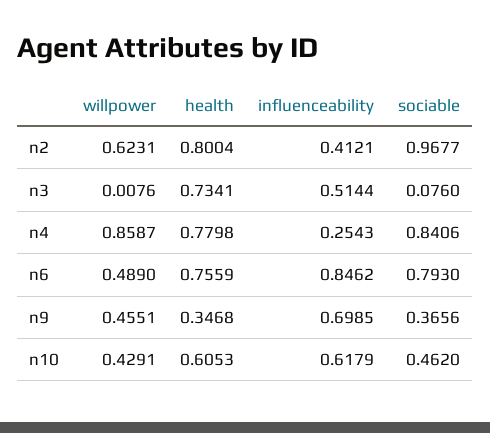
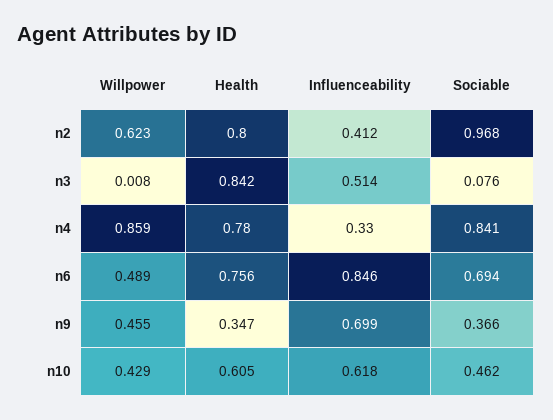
health, n3: 0.7341 -> 0.842
influenceability, n4: 0.2543 -> 0.33
sociable, n6: 0.793 -> 0.694

